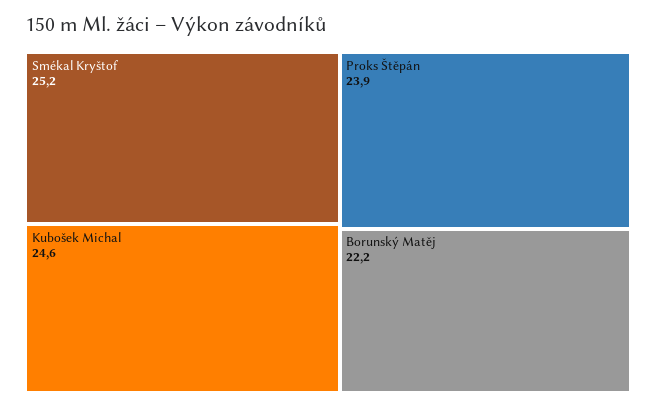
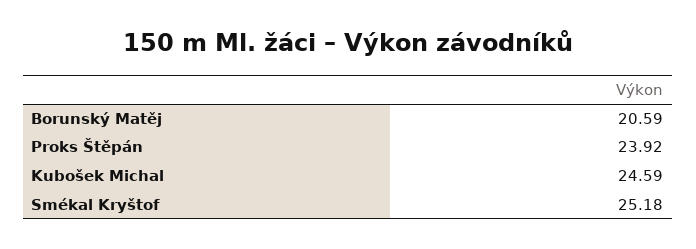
Borunský Matěj: 22.2 -> 20.59

